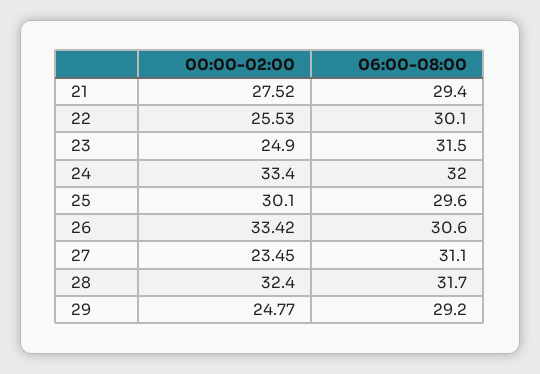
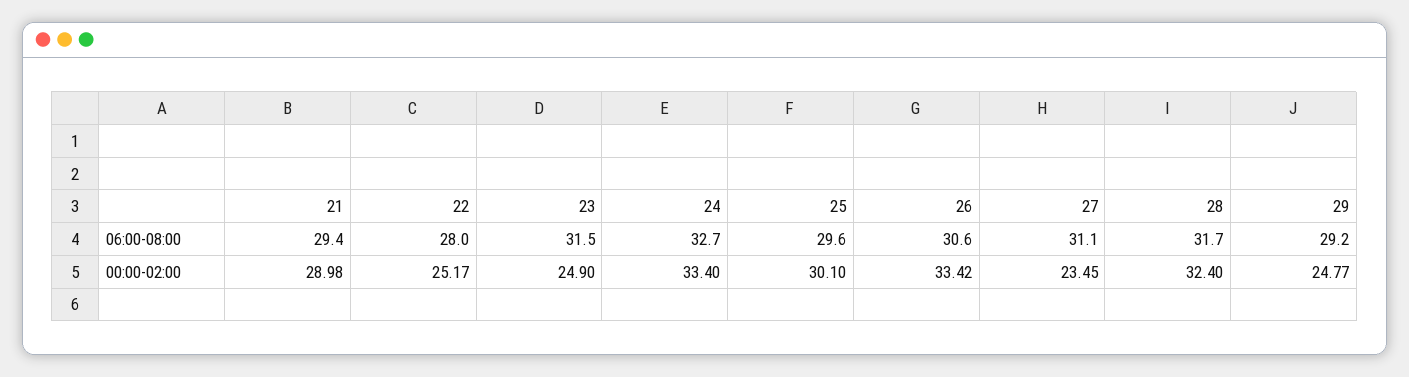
00:00-02:00, 21: 27.52 -> 28.98
00:00-02:00, 22: 25.53 -> 25.17
06:00-08:00, 22: 30.1 -> 28
06:00-08:00, 24: 32 -> 32.7

